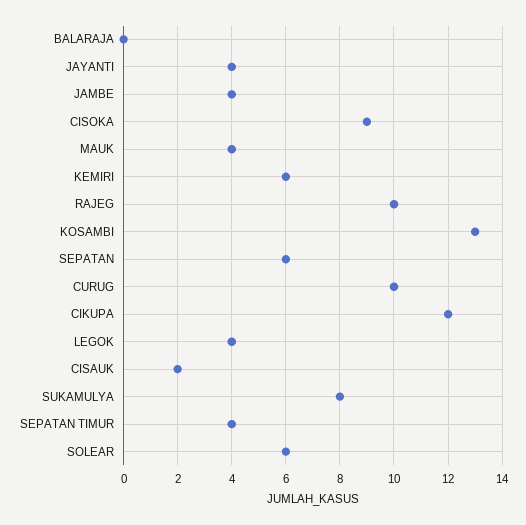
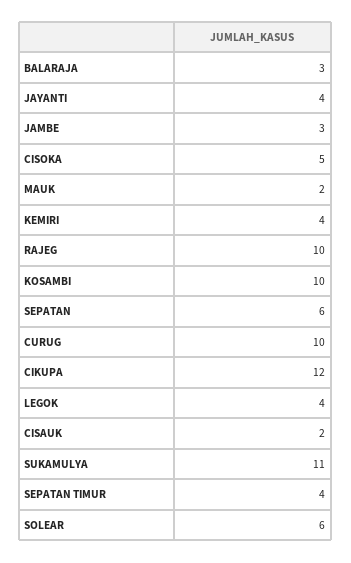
BALARAJA: 0 -> 3
JAMBE: 4 -> 3
CISOKA: 9 -> 5
MAUK: 4 -> 2
KEMIRI: 6 -> 4
KOSAMBI: 13 -> 10
SUKAMULYA: 8 -> 11

